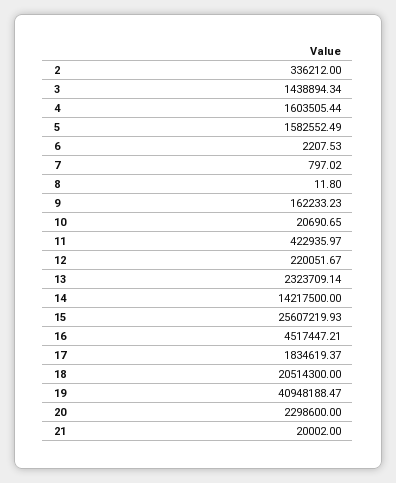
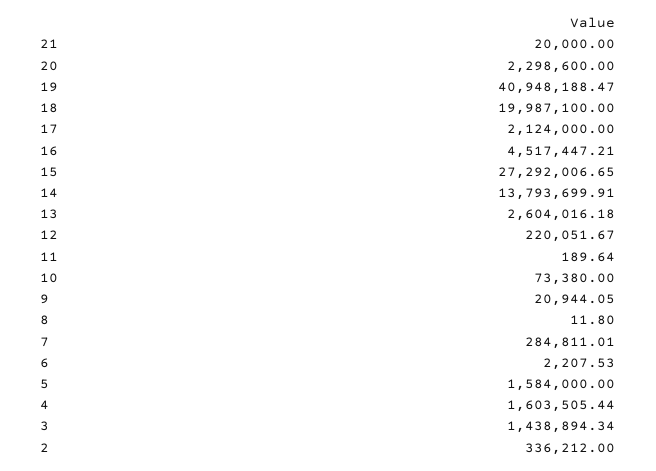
5: 1582552.49 -> 1584000
7: 797.02 -> 284811.01
9: 162233.23 -> 20944.05
10: 20690.65 -> 73380
11: 422935.97 -> 189.64
13: 2323709.14 -> 2604016.18
14: 14217500 -> 13793699.91
15: 25607219.93 -> 27292006.65
17: 1834619.37 -> 2124000
18: 20514300 -> 19987100
21: 20002 -> 20000

